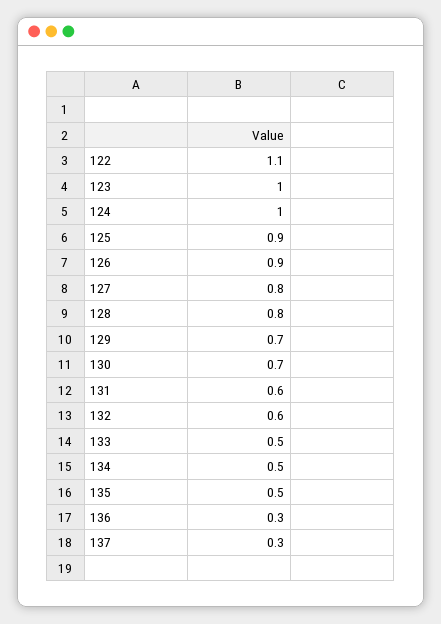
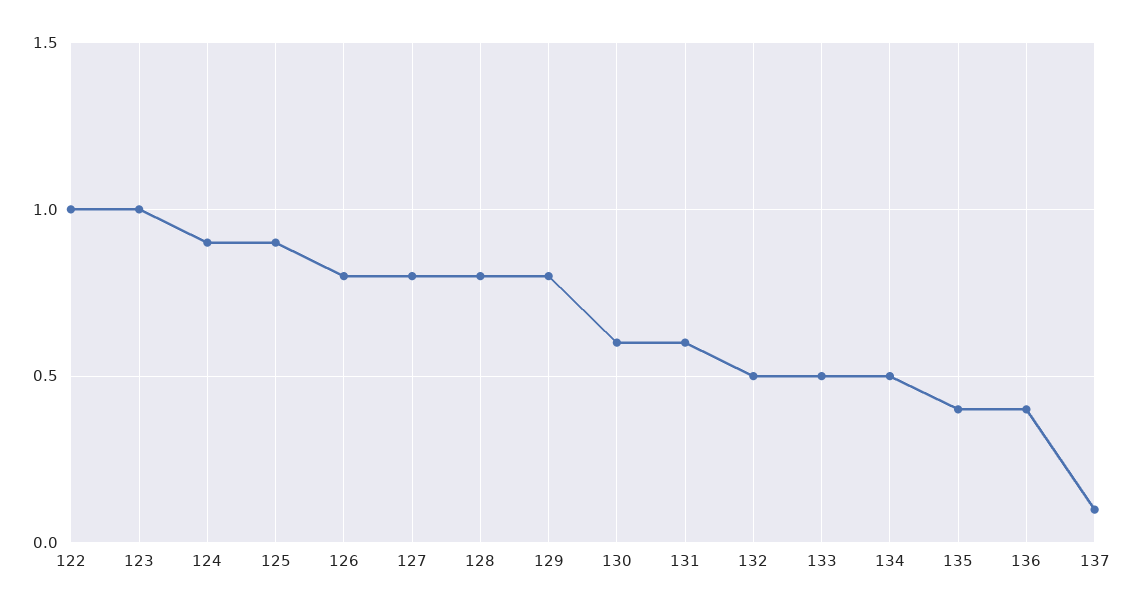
122: 1.1 -> 1
124: 1 -> 0.9
126: 0.9 -> 0.8
129: 0.7 -> 0.8
130: 0.7 -> 0.6
132: 0.6 -> 0.5
135: 0.5 -> 0.4
136: 0.3 -> 0.4
137: 0.3 -> 0.1

